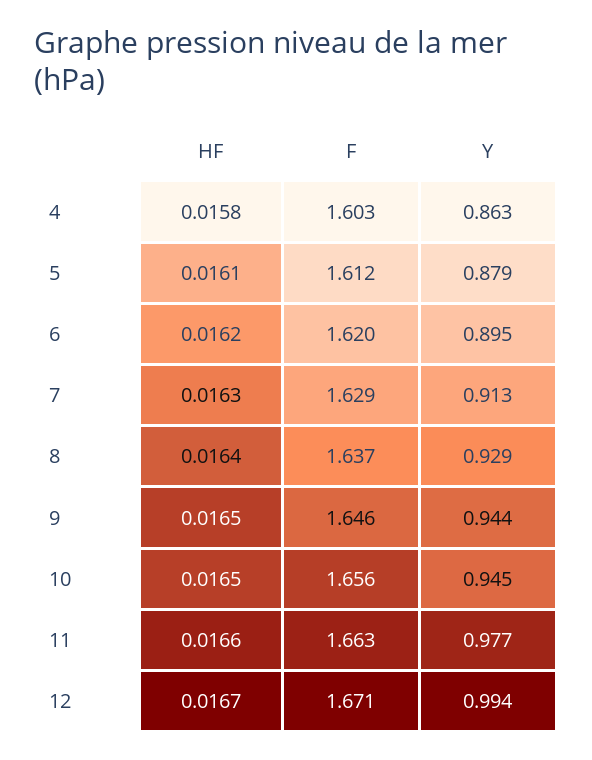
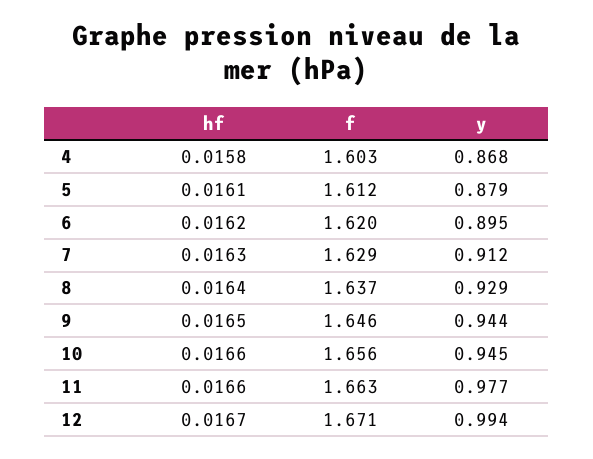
Y, 4: 0.863 -> 0.868
Y, 7: 0.913 -> 0.912
HF, 10: 0.0165 -> 0.0166

